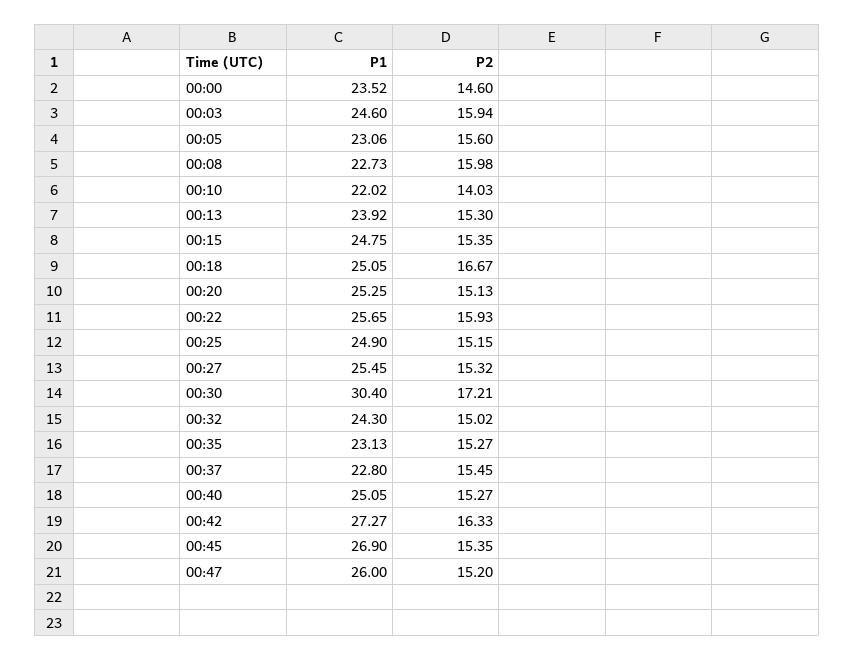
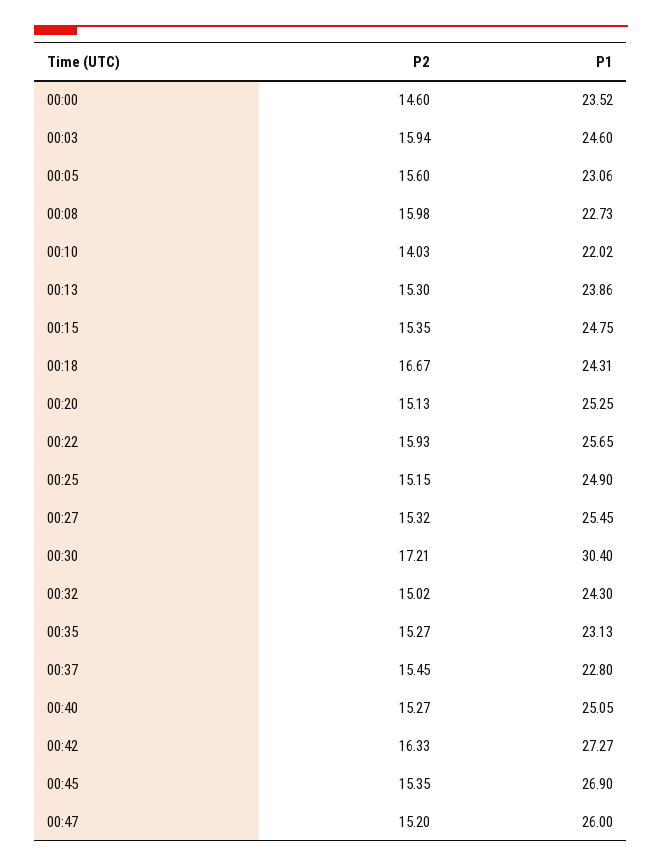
P1, 00:13: 23.92 -> 23.86
P1, 00:18: 25.05 -> 24.31

